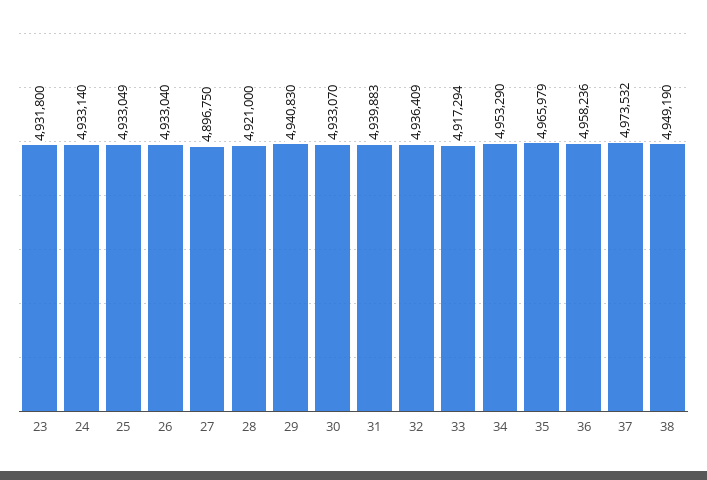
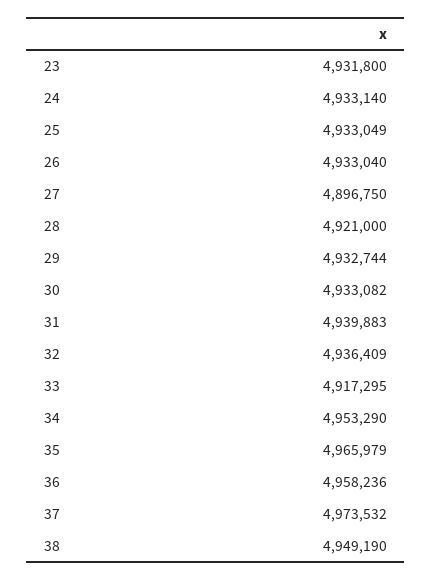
29: 4940830 -> 4932744
30: 4933070 -> 4933082
33: 4917294 -> 4917295

